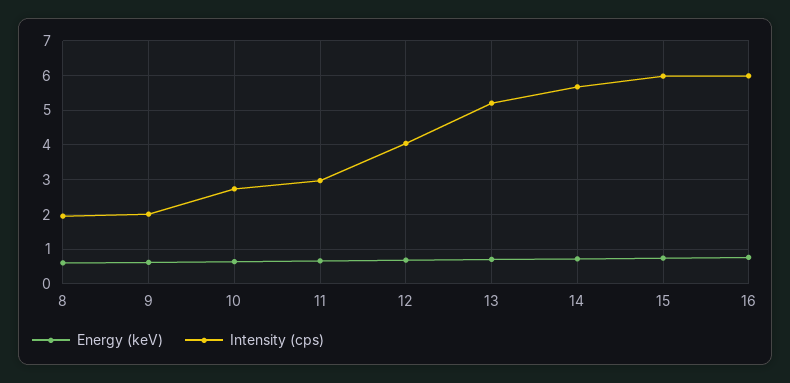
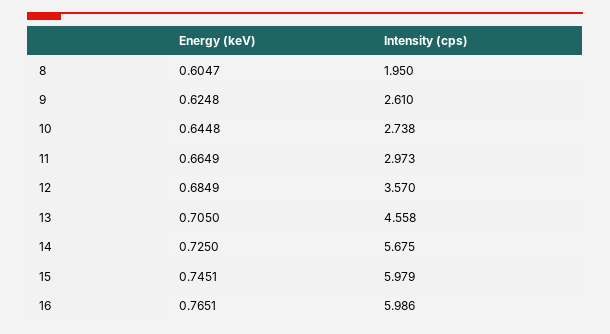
Intensity (cps), 9: 2 -> 2.61
Intensity (cps), 12: 4 -> 3.57
Intensity (cps), 13: 5.2 -> 4.558

